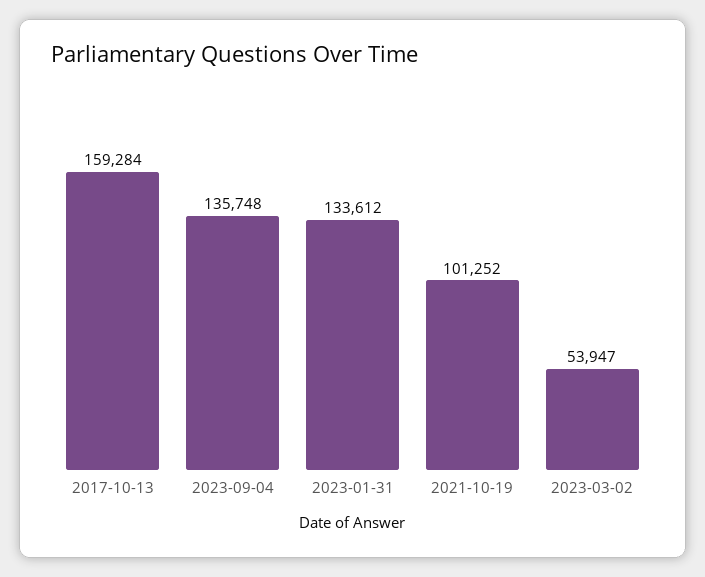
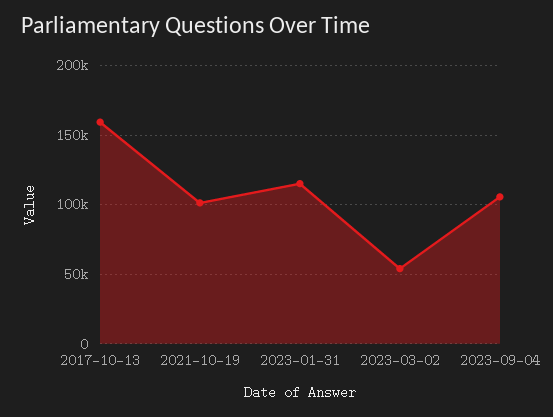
2023-09-04: 135748 -> 105000
2023-01-31: 133612 -> 115000

